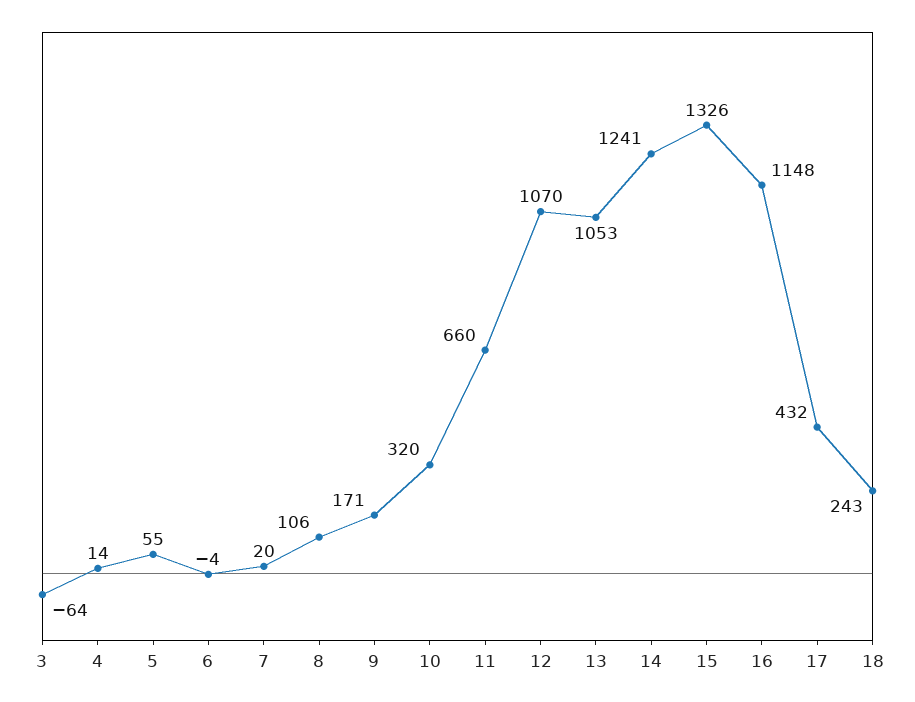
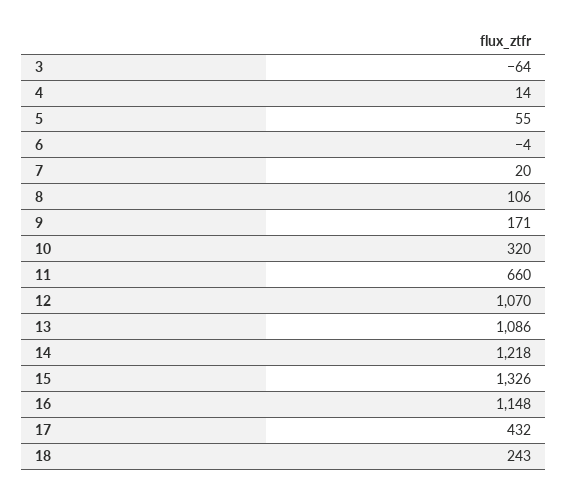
13: 1053 -> 1086
14: 1241 -> 1218

